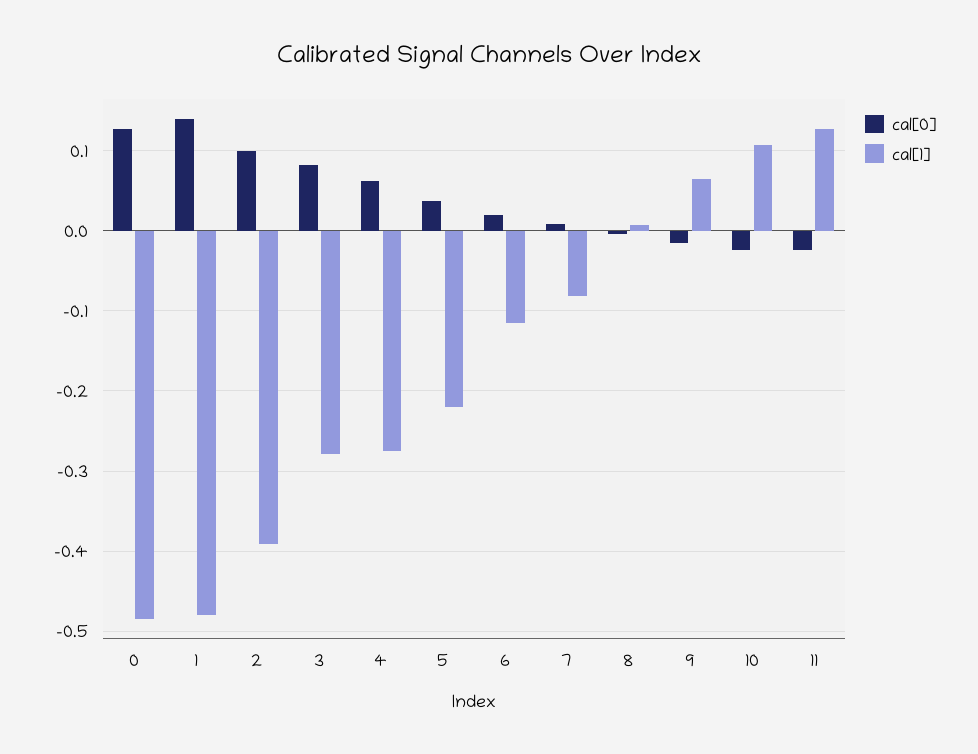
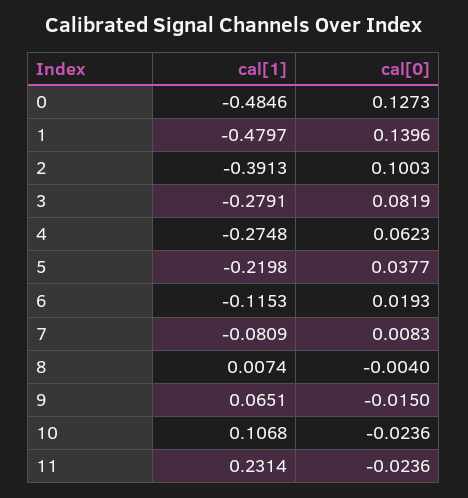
cal[1], 11: 0.13 -> 0.2314

